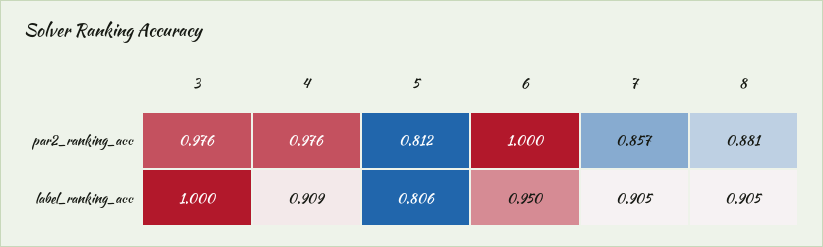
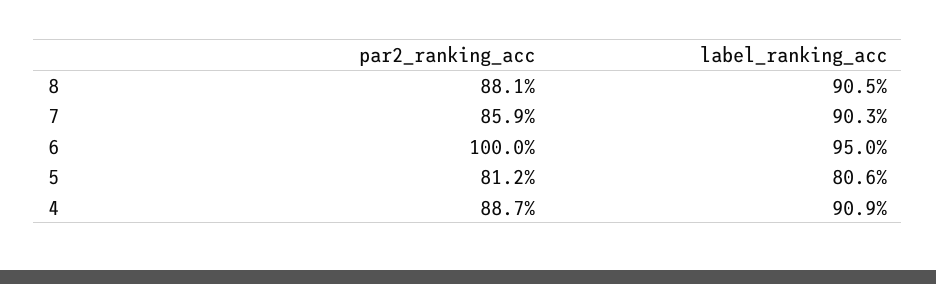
3, par2_ranking_acc: 0.976 -> none
4, par2_ranking_acc: 0.976 -> 0.887
7, par2_ranking_acc: 0.857 -> 0.859
3, label_ranking_acc: 1 -> none
7, label_ranking_acc: 0.905 -> 0.903

